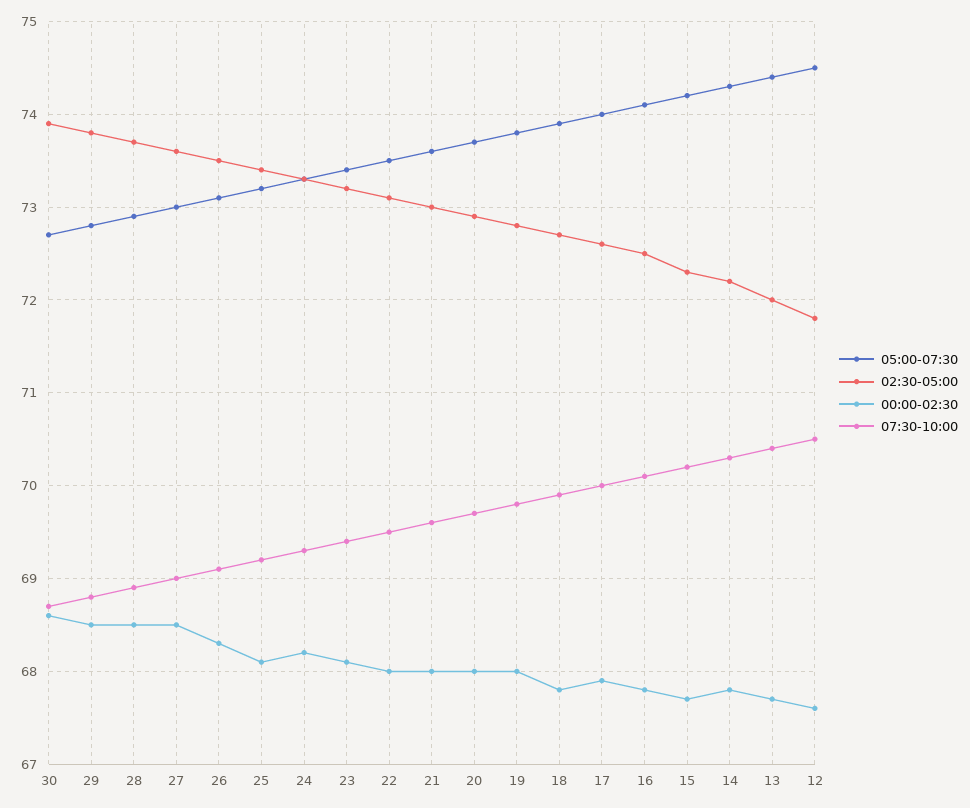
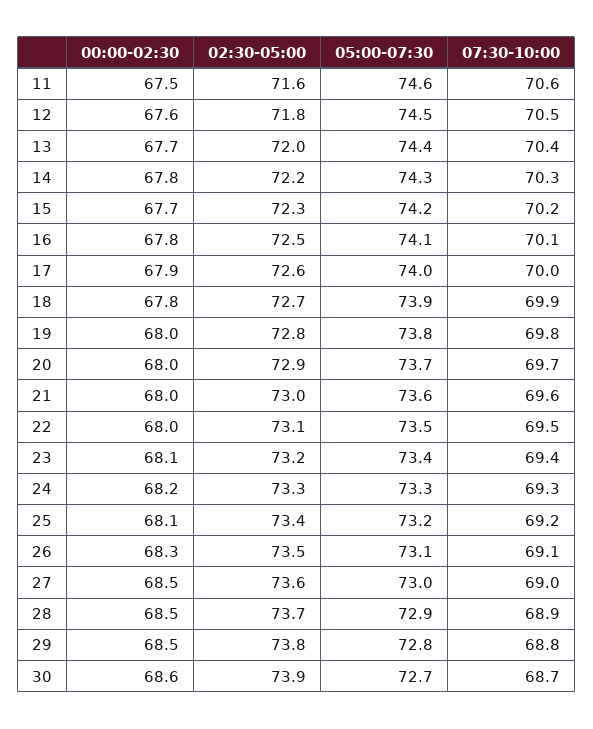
00:00-02:30, 11: none -> 67.5
02:30-05:00, 11: none -> 71.6
05:00-07:30, 11: none -> 74.6
07:30-10:00, 11: none -> 70.6

